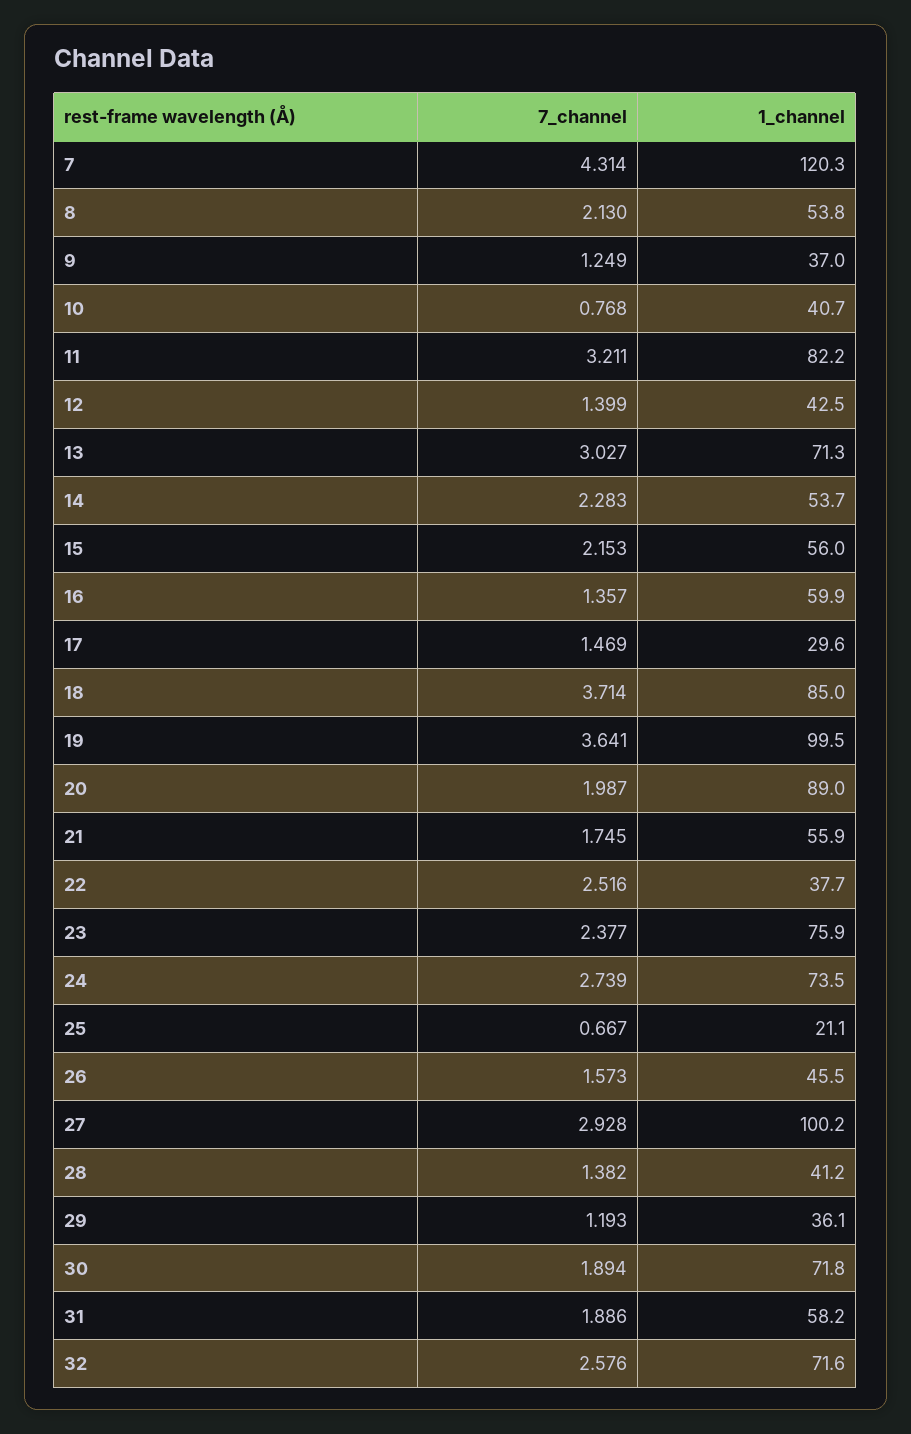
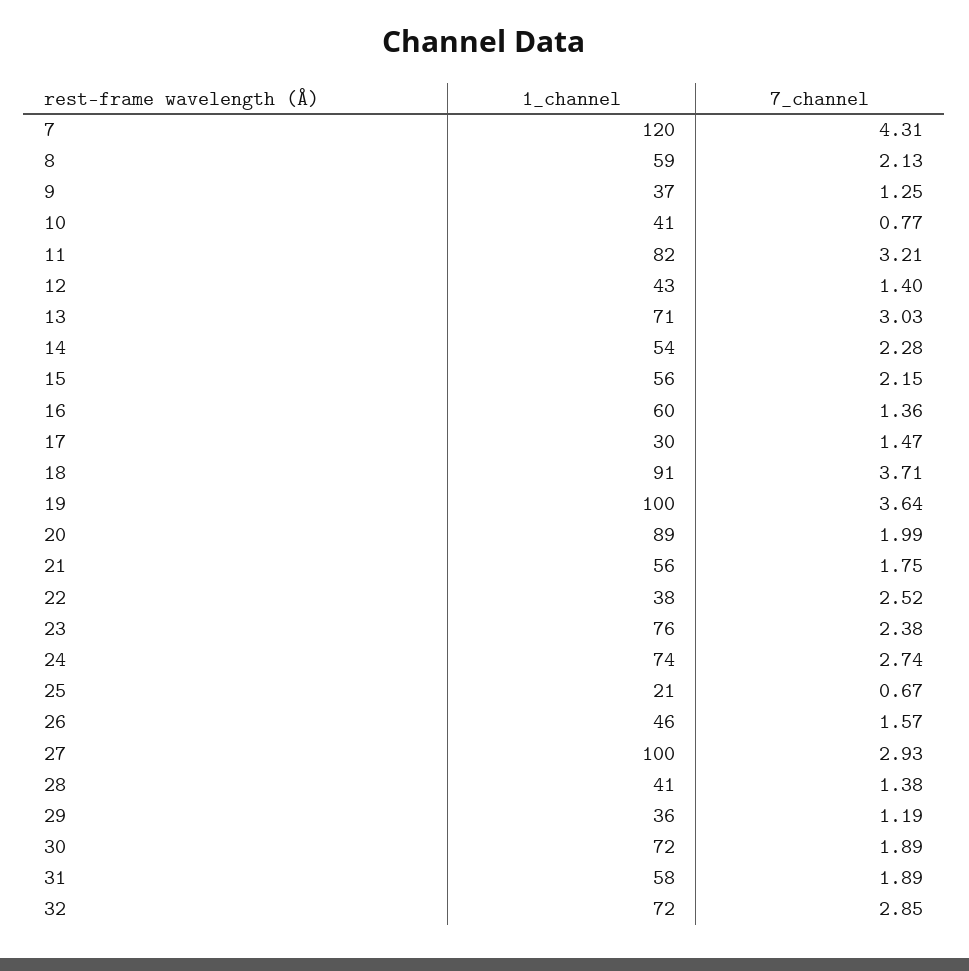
1_channel, 8: 53.8 -> 59
1_channel, 18: 85 -> 91
7_channel, 32: 2.576 -> 2.85

